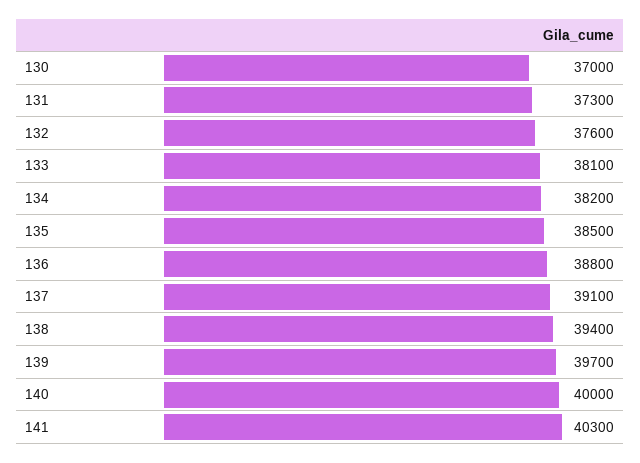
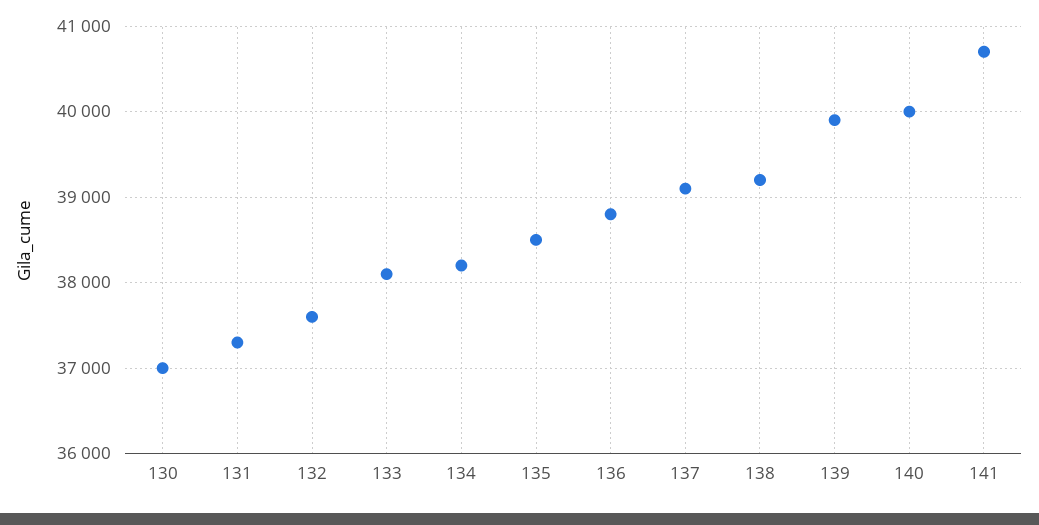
138: 39400 -> 39200
139: 39700 -> 39900
141: 40300 -> 40700

